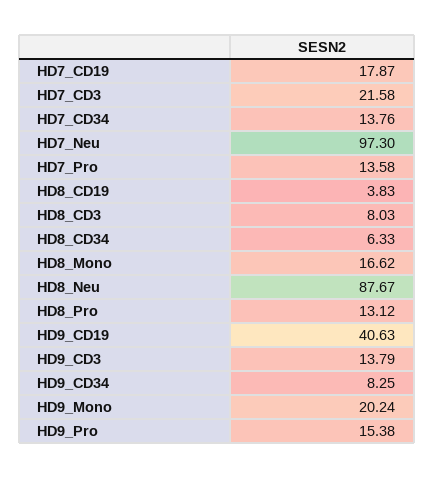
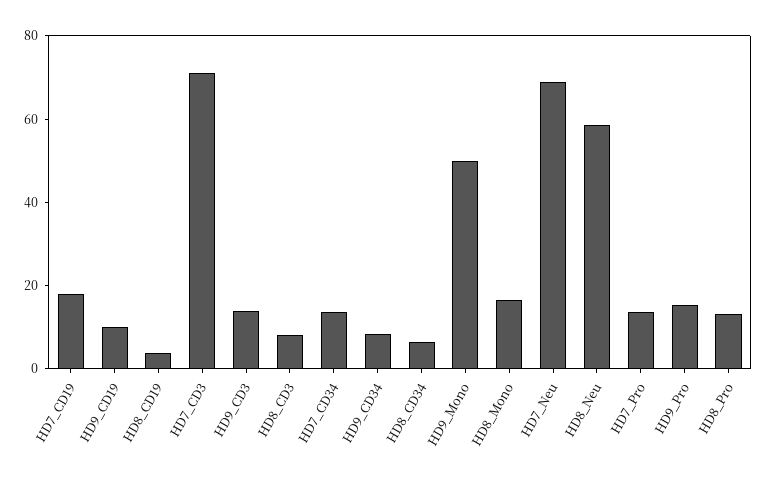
HD7_CD3: 21.58 -> 70
HD7_Neu: 97.3 -> 70
HD8_Neu: 87.67 -> 60
HD9_CD19: 40.63 -> 10
HD9_Mono: 20.24 -> 50

